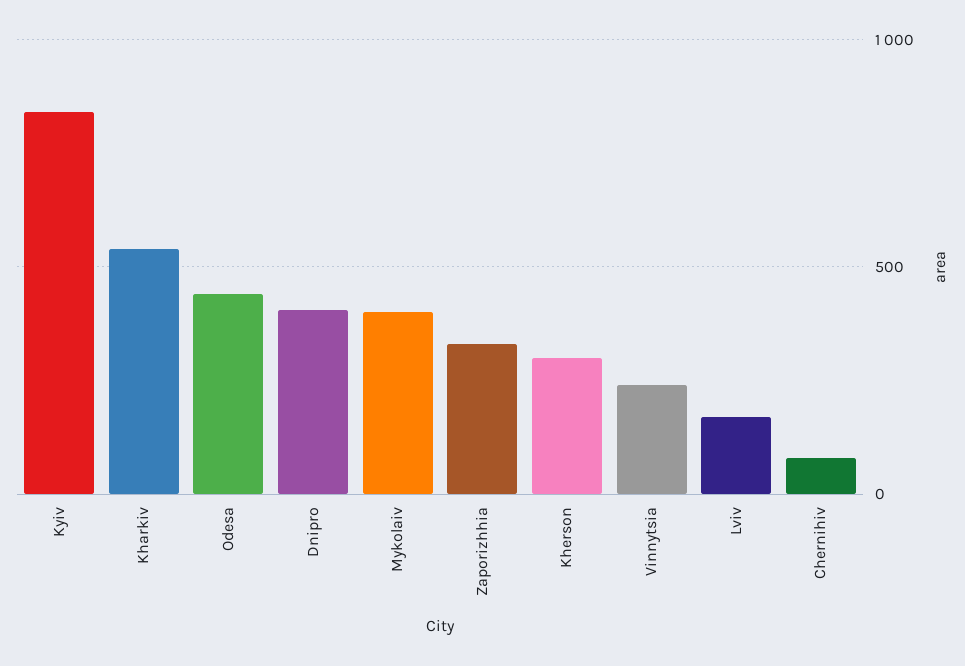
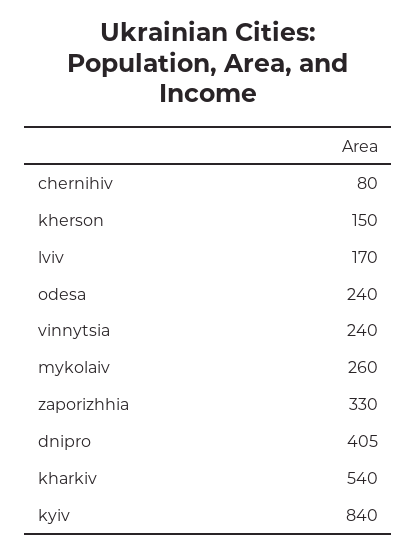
Odesa: 450 -> 240
Mykolaiv: 400 -> 260
Kherson: 300 -> 150

